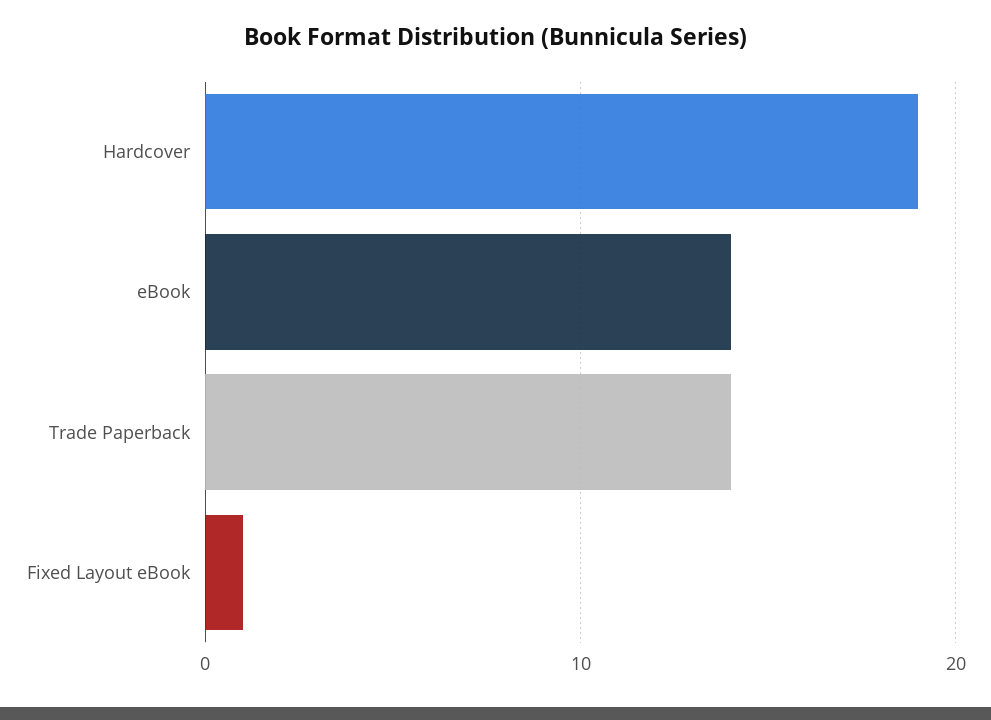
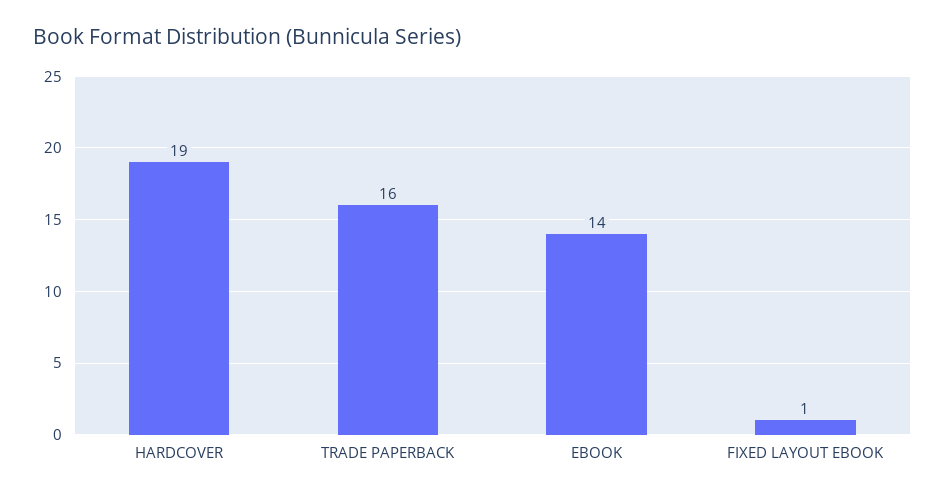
Trade Paperback: 14 -> 16

